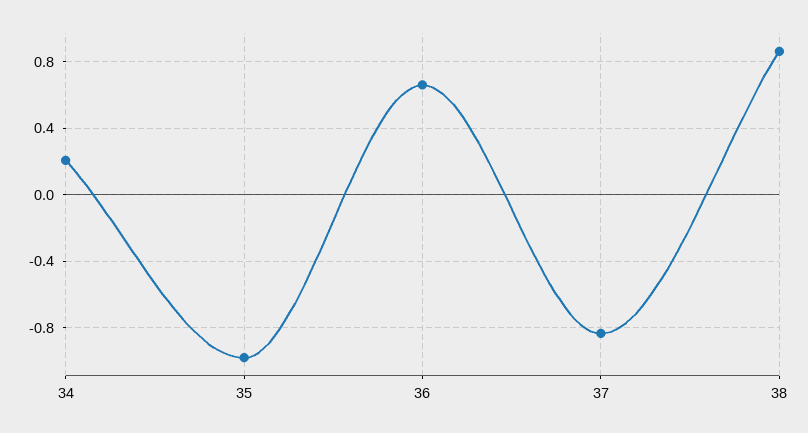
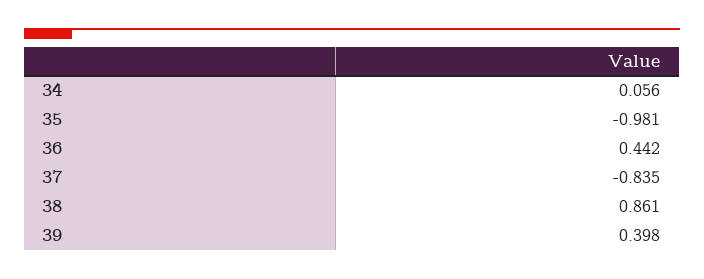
34: 0.2 -> 0.056
36: 0.65 -> 0.442
39: none -> 0.398

